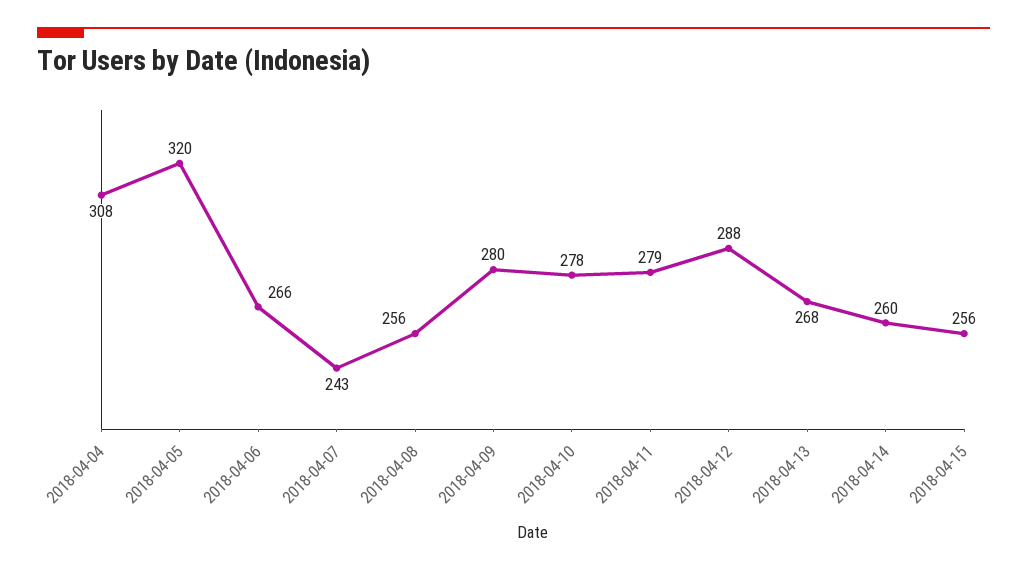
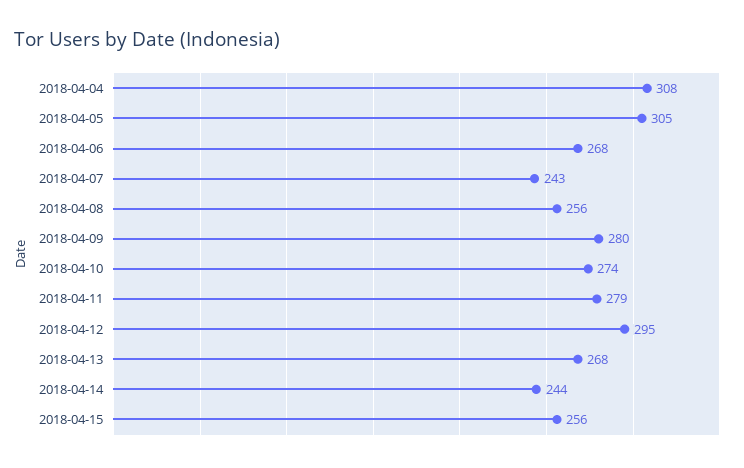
2018-04-05: 320 -> 305
2018-04-06: 266 -> 268
2018-04-10: 278 -> 274
2018-04-12: 288 -> 295
2018-04-14: 260 -> 244

